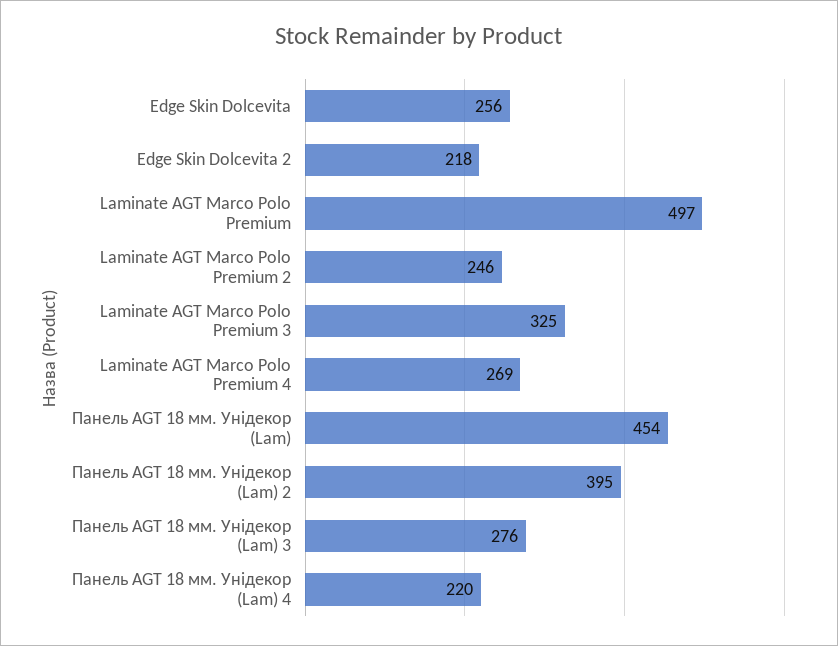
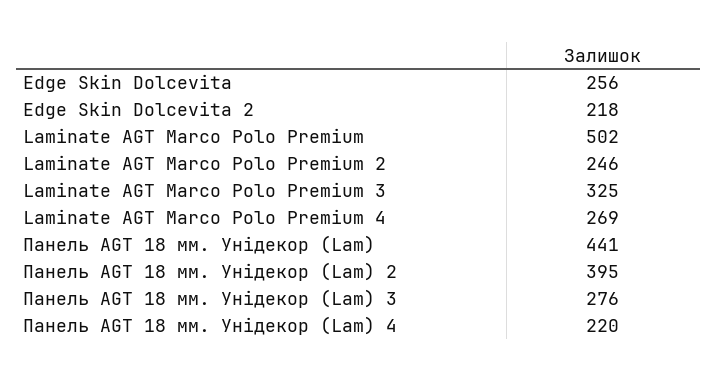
Laminate AGT Marco Polo Premium: 497 -> 502
Панель AGT 18 мм. Унідекор (Lam): 454 -> 441

